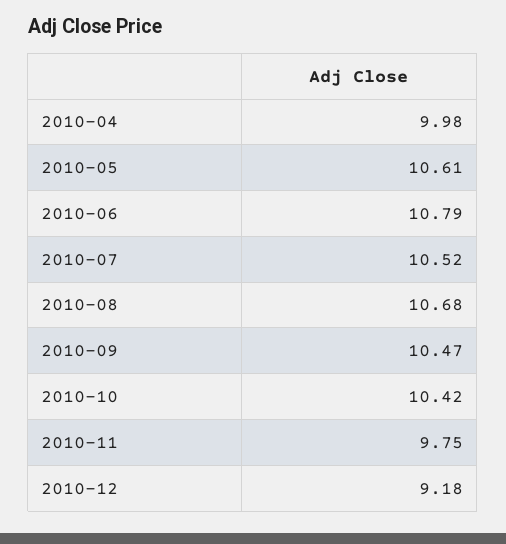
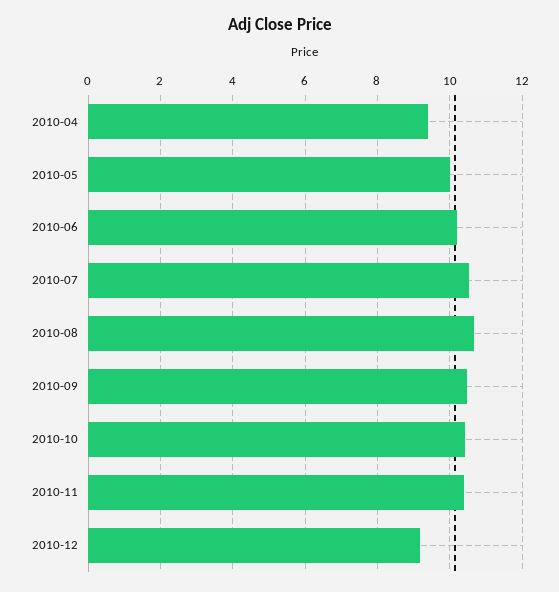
2010-04: 9.98 -> 9.4
2010-05: 10.61 -> 10
2010-06: 10.79 -> 10.2
2010-11: 9.75 -> 10.4

